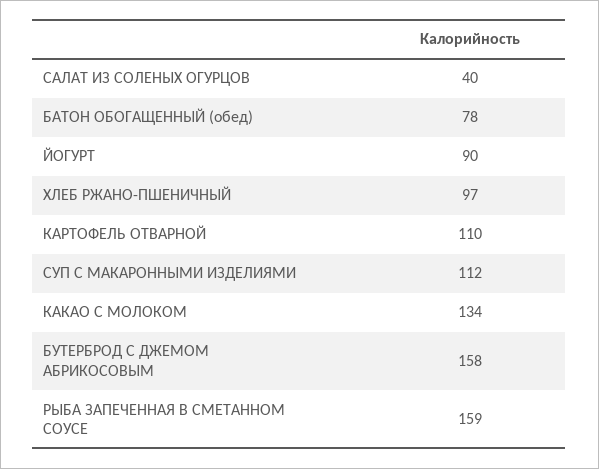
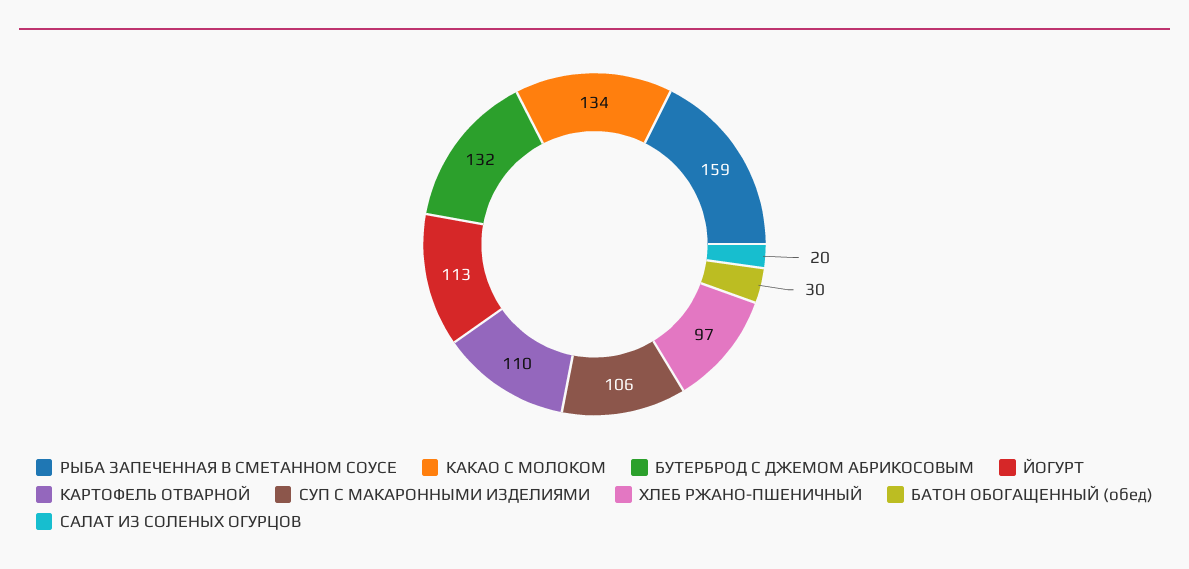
САЛАТ ИЗ СОЛЕНЫХ ОГУРЦОВ: 40 -> 20
БАТОН ОБОГАЩЕННЫЙ (обед): 78 -> 30
ЙОГУРТ: 90 -> 113
СУП С МАКАРОННЫМИ ИЗДЕЛИЯМИ: 112 -> 106
БУТЕРБРОД С ДЖЕМОМ АБРИКОСОВЫМ: 158 -> 132

